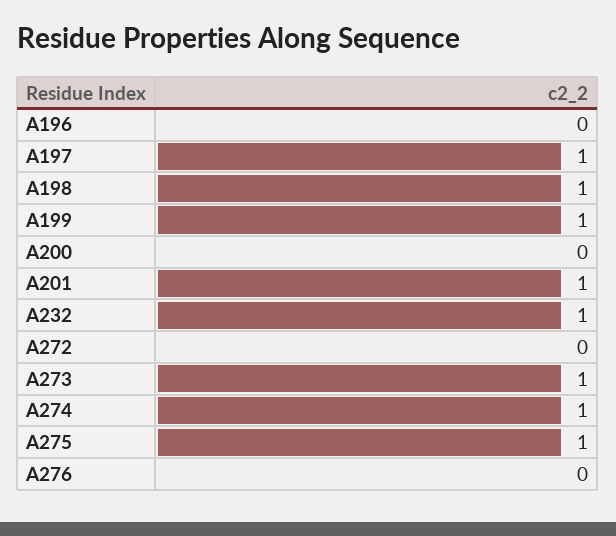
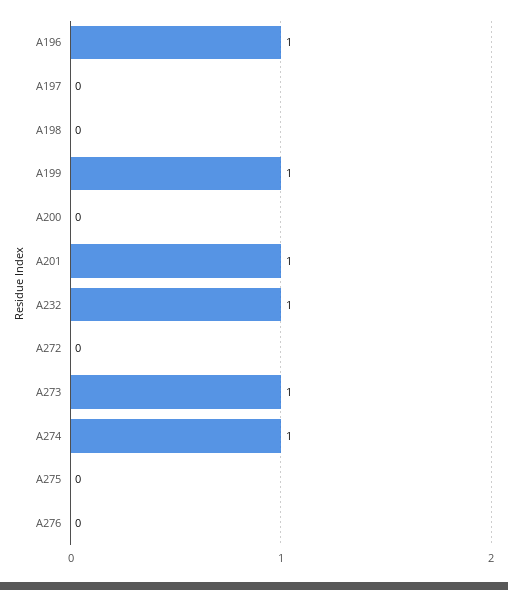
A196: 0 -> 1
A197: 1 -> 0
A198: 1 -> 0
A275: 1 -> 0

